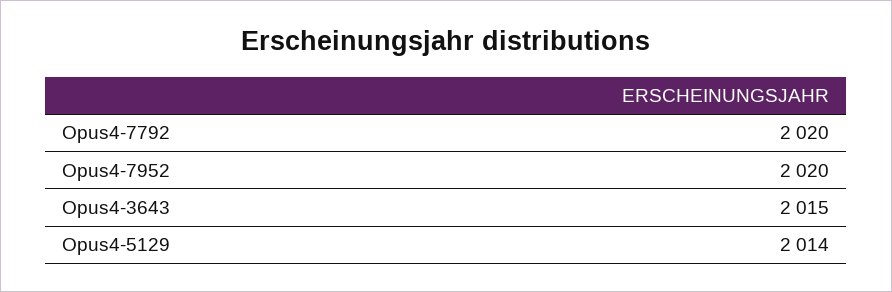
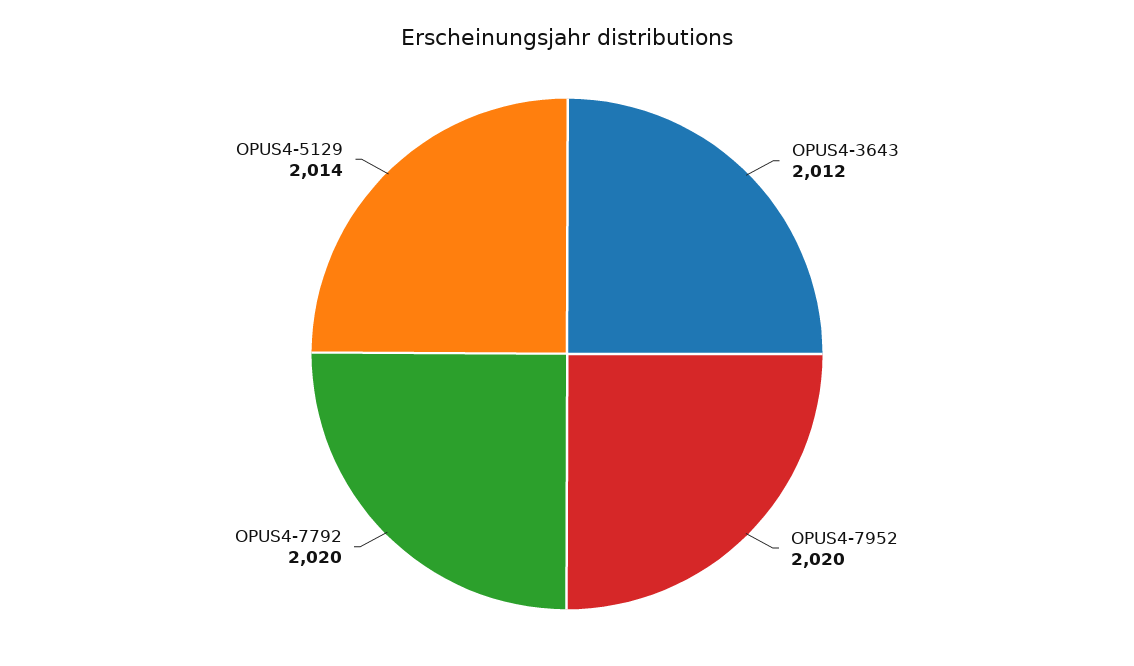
Opus4-3643: 2015 -> 2012

